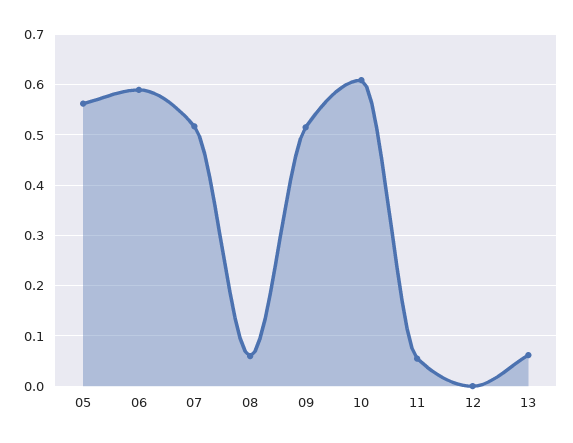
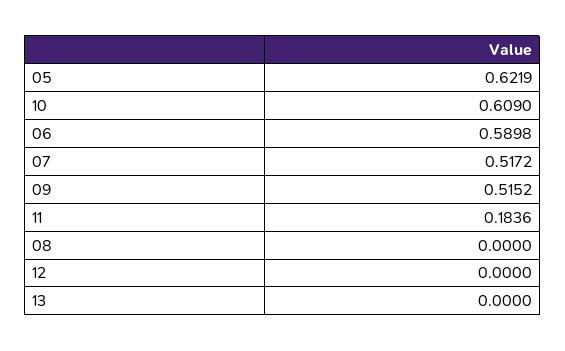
05: 0.56 -> 0.6219
08: 0.06 -> 0
11: 0.06 -> 0.1836
13: 0.06 -> 0

